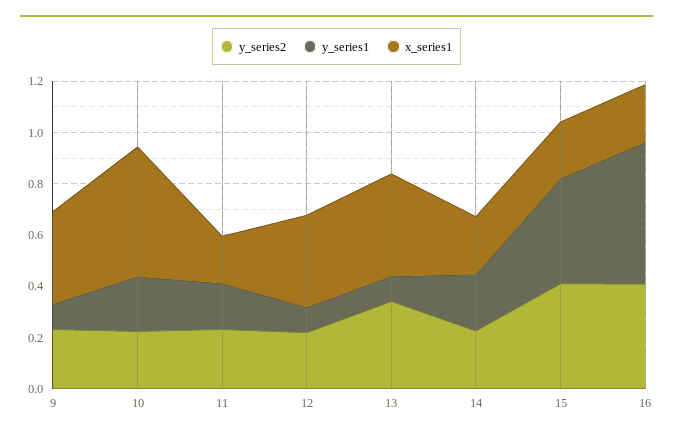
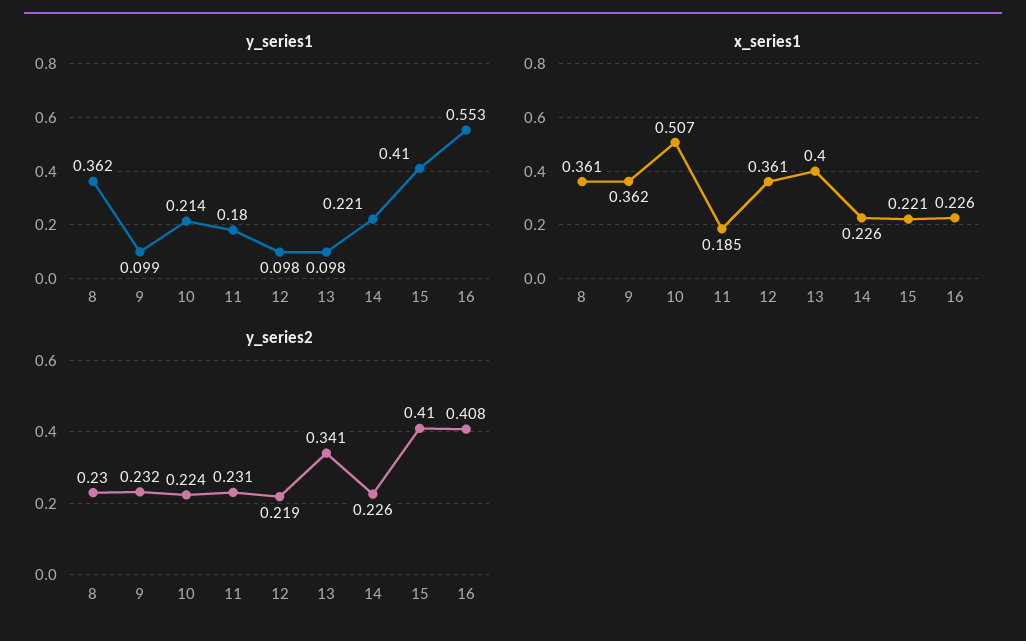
y_series1, 8: none -> 0.362
x_series1, 8: none -> 0.361
y_series2, 8: none -> 0.23

